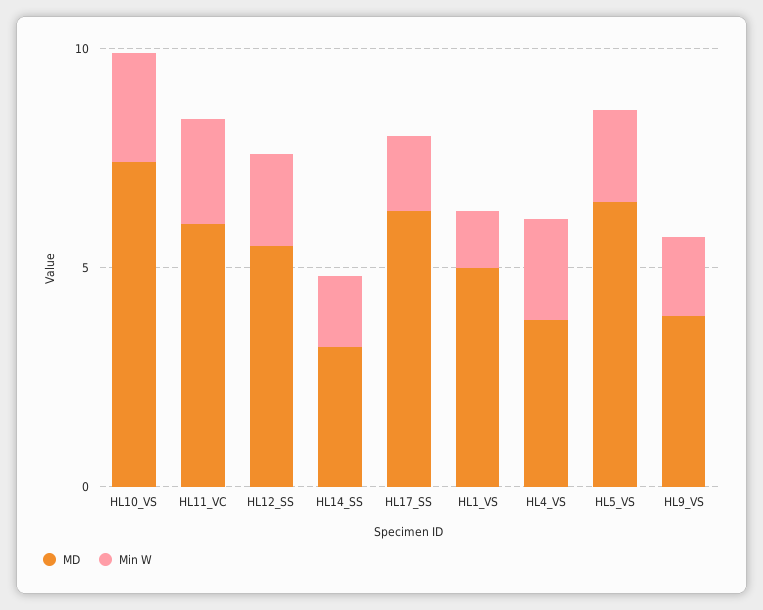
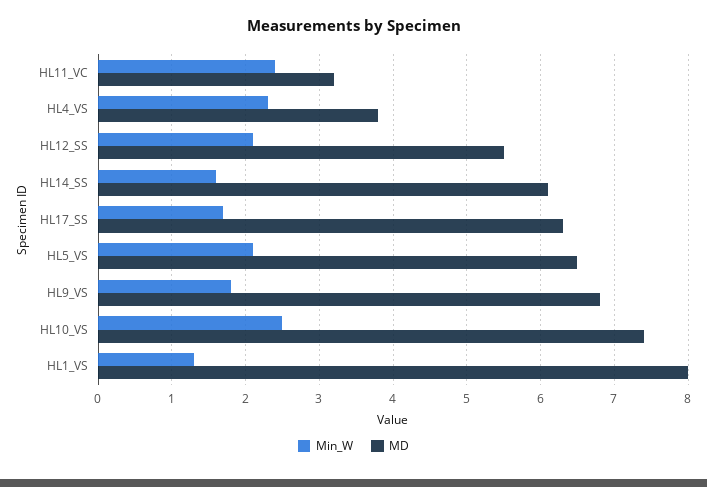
MD, HL11_VC: 6 -> 3.2
MD, HL14_SS: 3 -> 6.1
MD, HL1_VS: 5 -> 8
MD, HL9_VS: 4 -> 6.8

